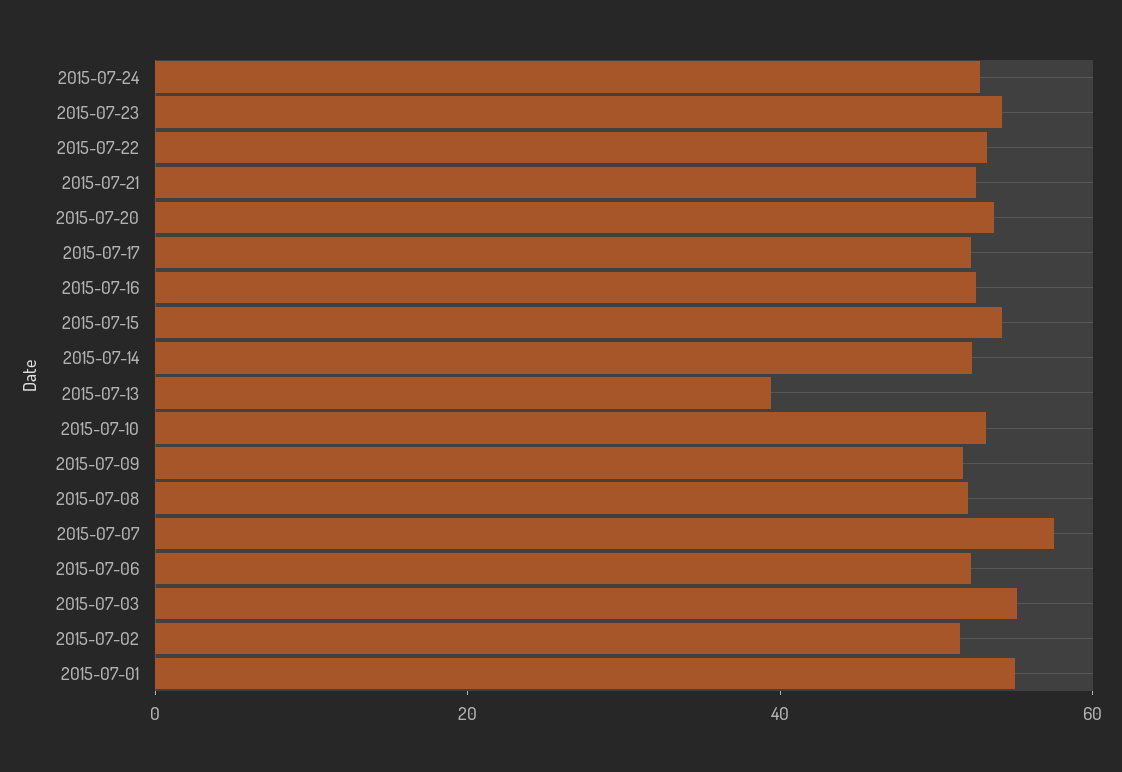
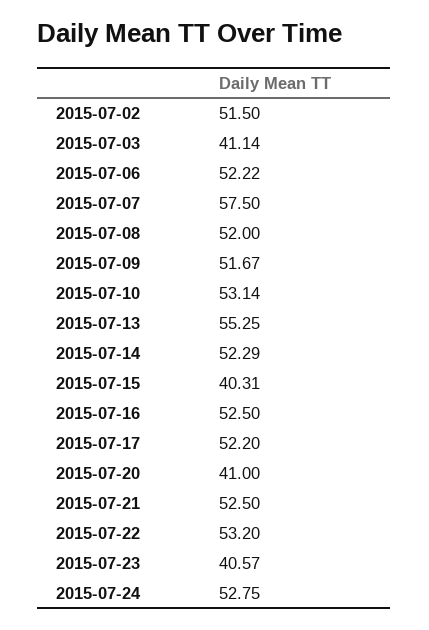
2015-07-23: 55 -> 40.57
2015-07-20: 55 -> 41
2015-07-15: 55 -> 40.31
2015-07-13: 40 -> 55.25
2015-07-03: 55 -> 41.14
2015-07-01: 55 -> none

